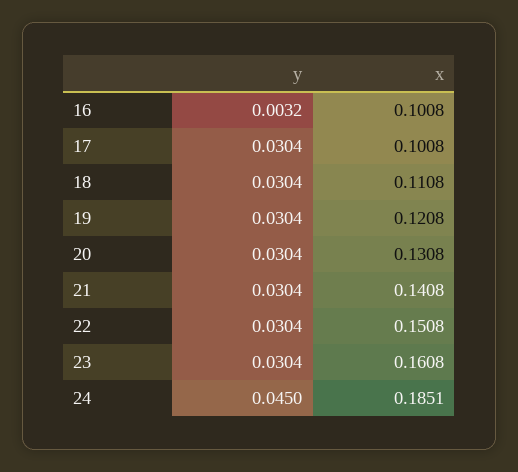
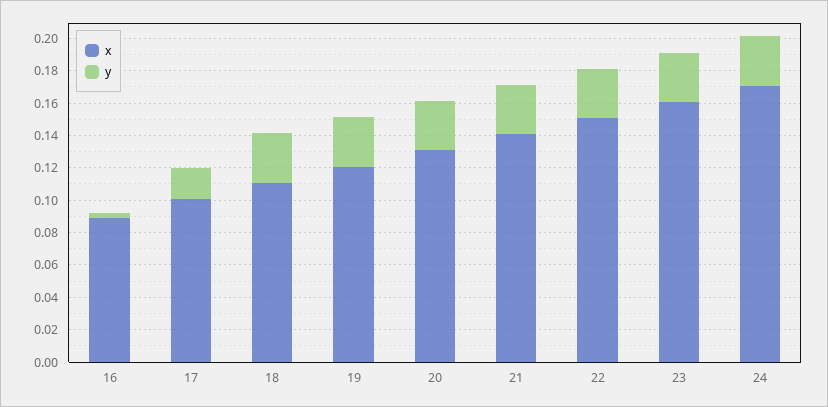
x, 16: 0.1008 -> 0.09
y, 17: 0.0304 -> 0.02
y, 24: 0.045 -> 0.03
x, 24: 0.1851 -> 0.17

